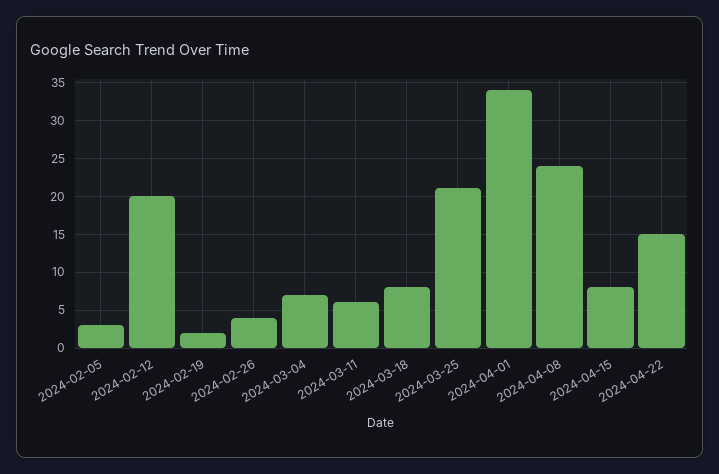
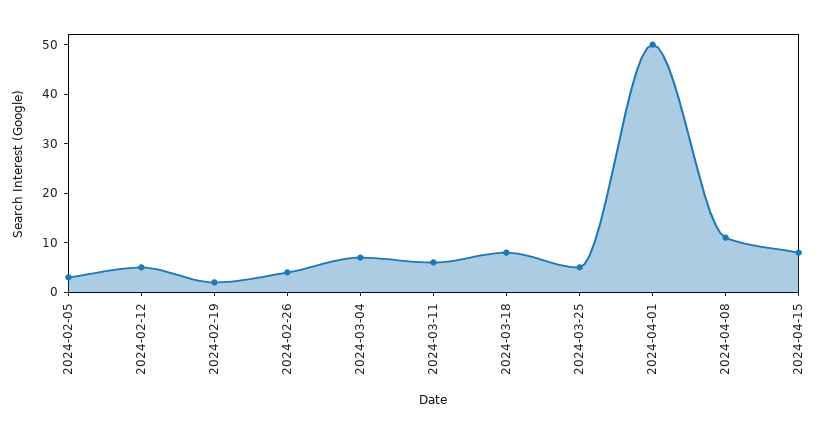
2024-02-12: 20 -> 5
2024-03-25: 21 -> 5
2024-04-01: 34 -> 50
2024-04-08: 24 -> 10
2024-04-22: 15 -> none

